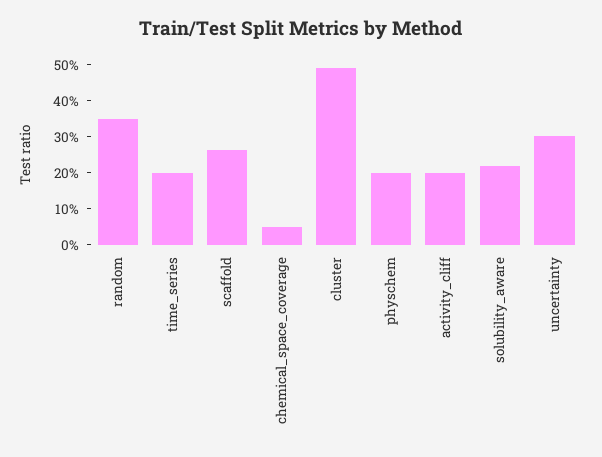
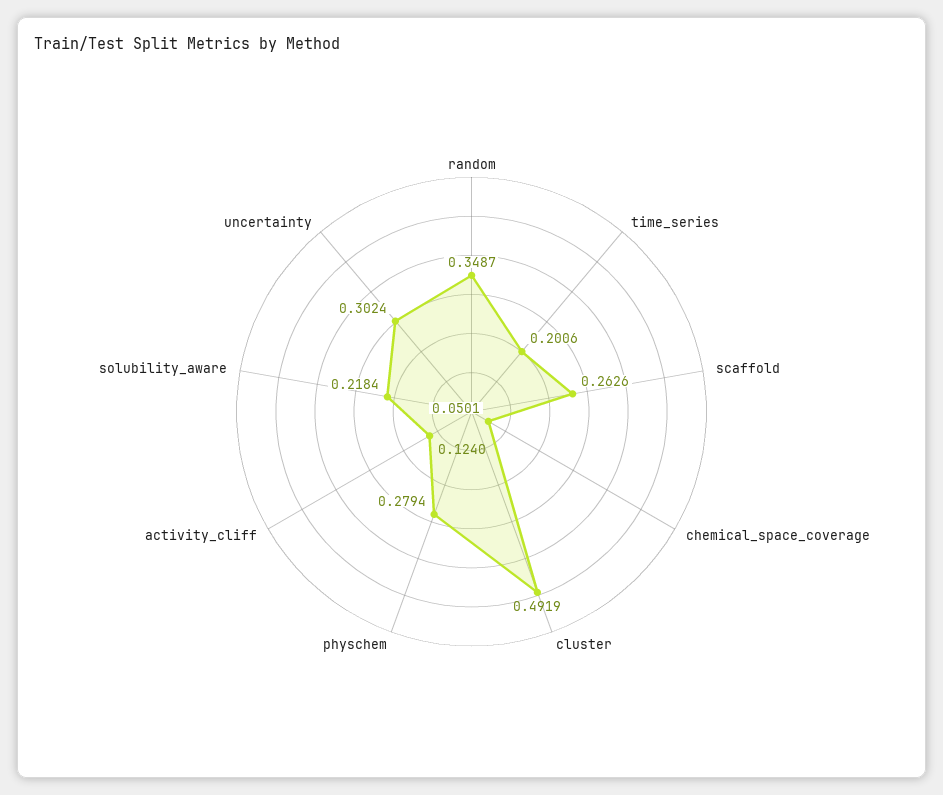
physchem: 0.2 -> 0.2794
activity_cliff: 0.2 -> 0.124

